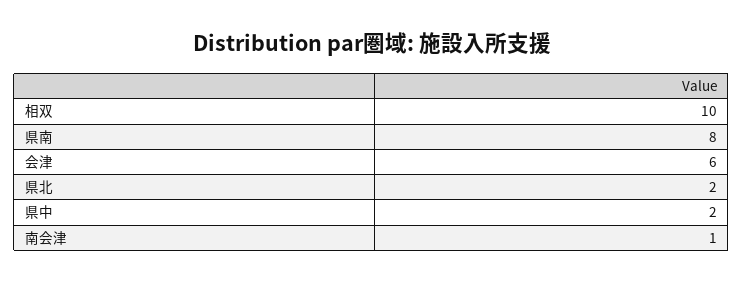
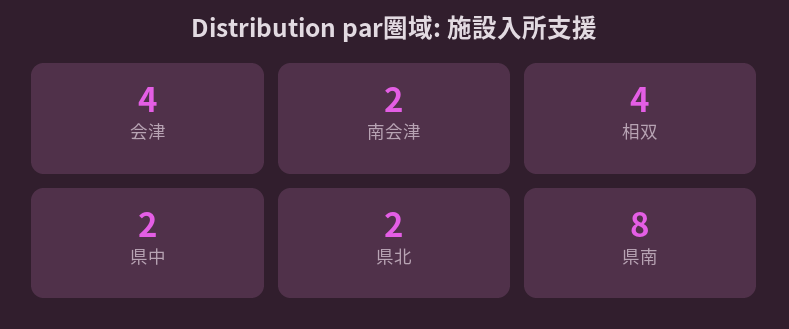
相双: 10 -> 4
会津: 6 -> 4
南会津: 1 -> 2

